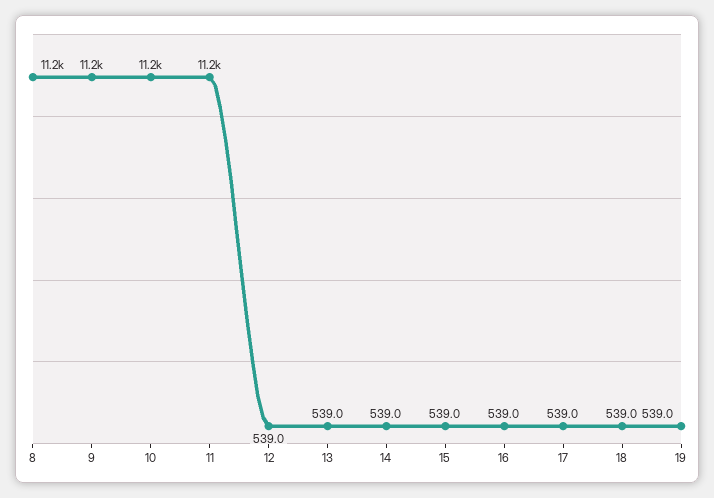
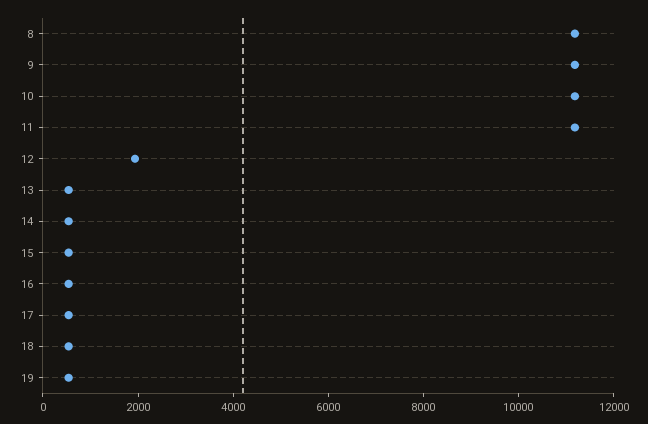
12: 539 -> 2000

